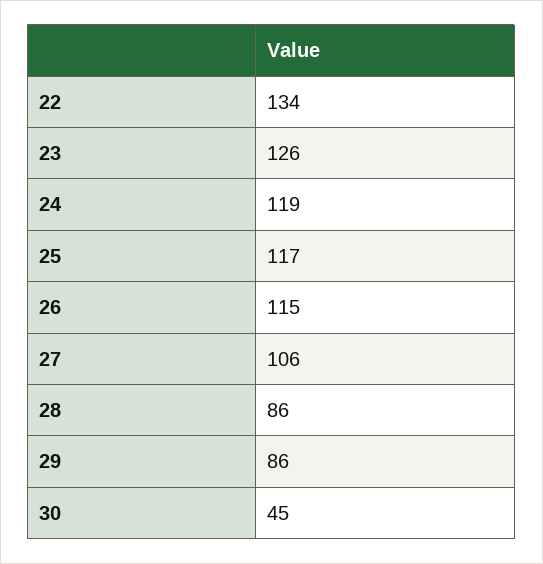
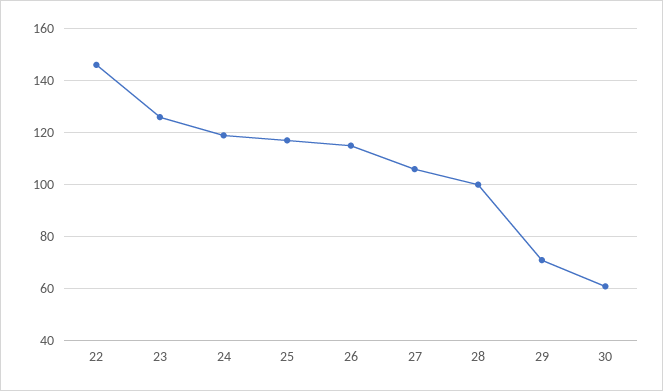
22: 134 -> 145
28: 86 -> 100
29: 86 -> 70
30: 45 -> 60

